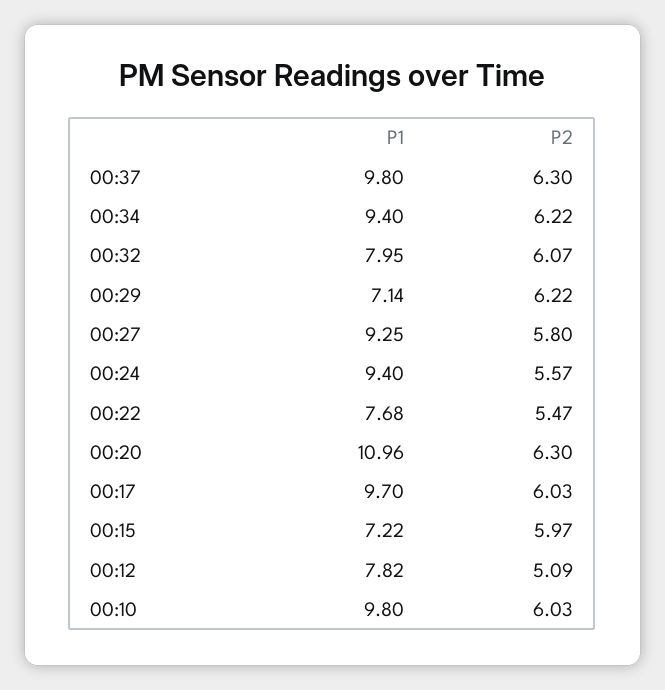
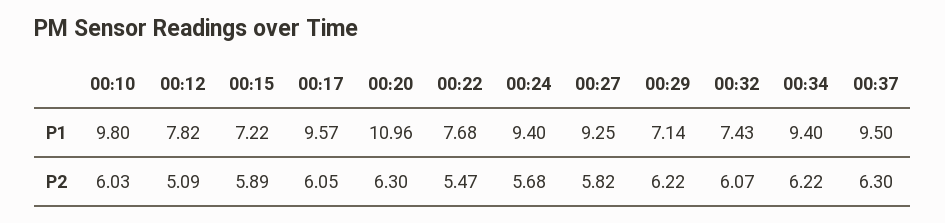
P1, 00:37: 9.8 -> 9.5
P1, 00:32: 7.95 -> 7.43
P2, 00:27: 5.8 -> 5.82
P2, 00:24: 5.57 -> 5.68
P1, 00:17: 9.7 -> 9.57
P2, 00:17: 6.03 -> 6.05
P2, 00:15: 5.97 -> 5.89

